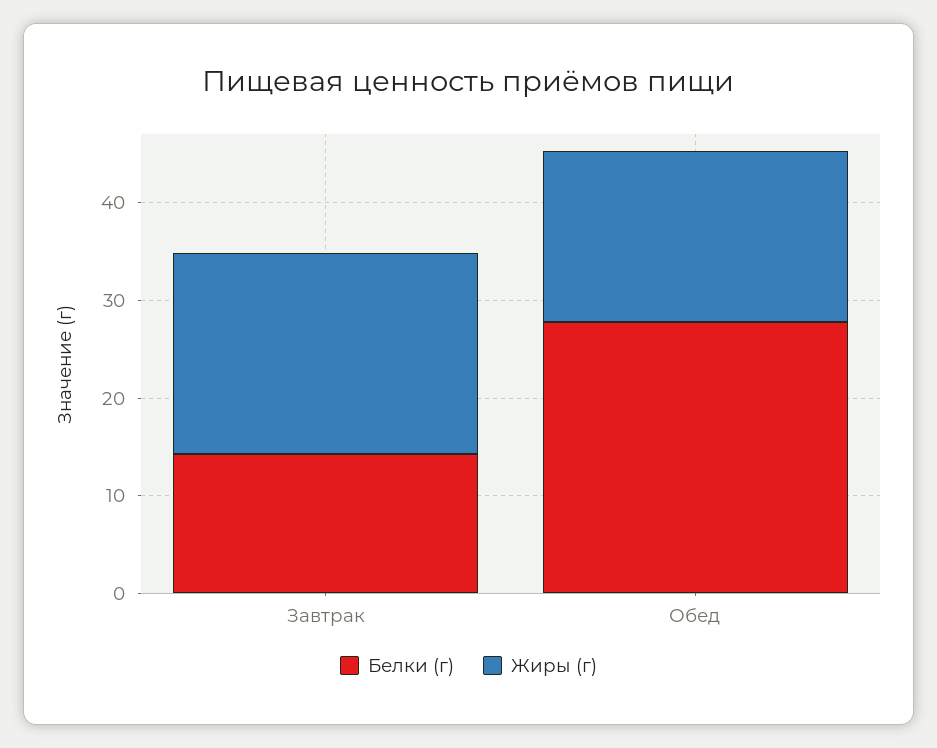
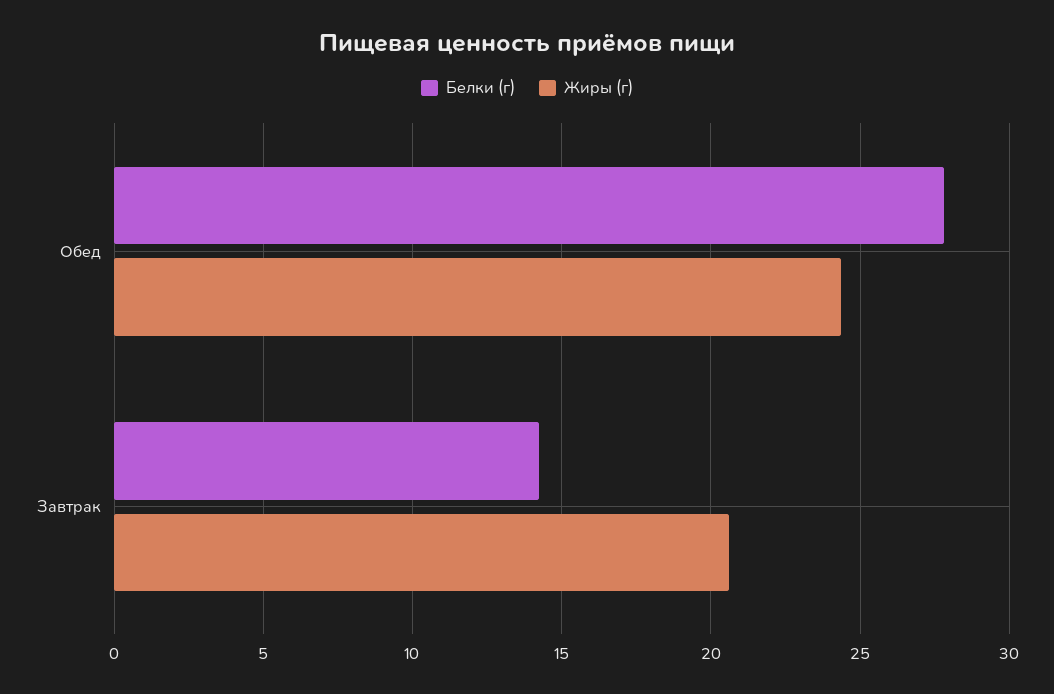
Жиры (г), Обед: 18 -> 24.5

